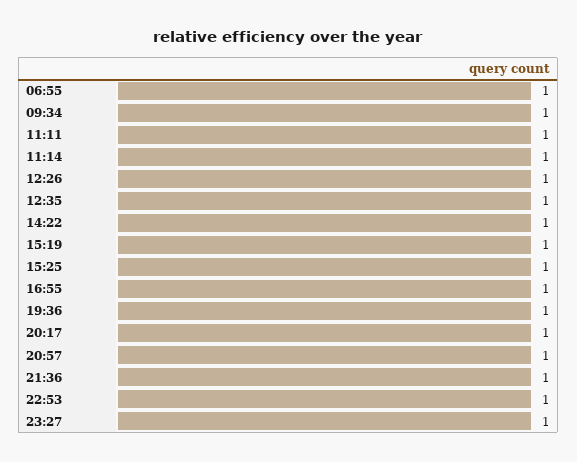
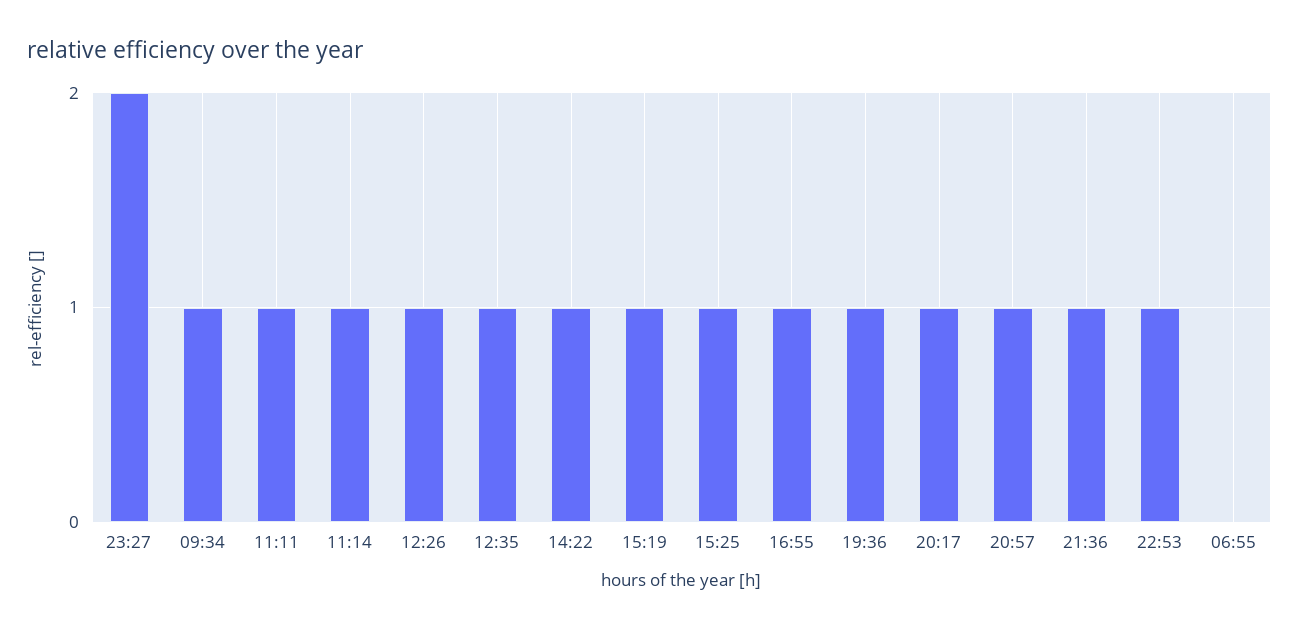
06:55: 1 -> 0
23:27: 1 -> 2

